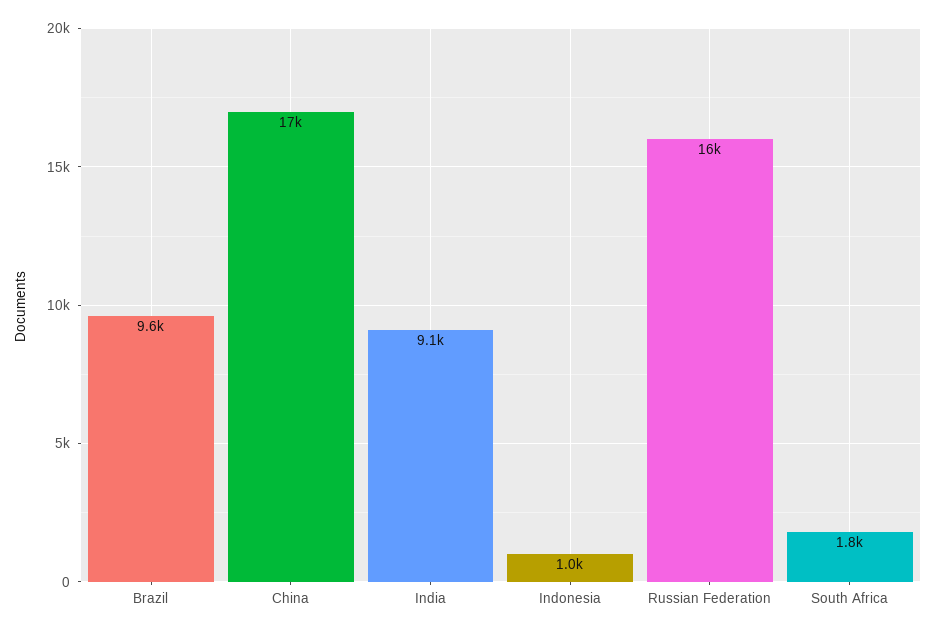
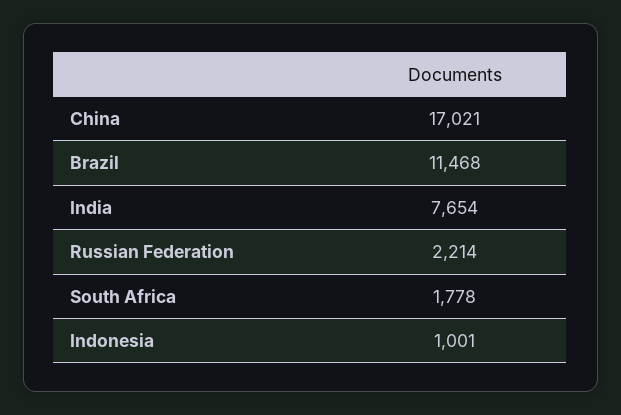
Brazil: 9600 -> 11468
India: 9100 -> 7654
Russian Federation: 16000 -> 2214

